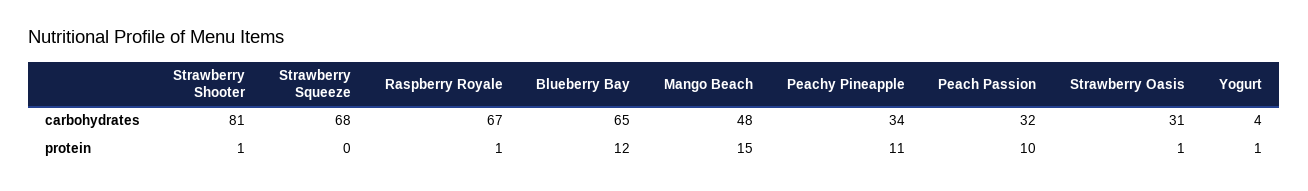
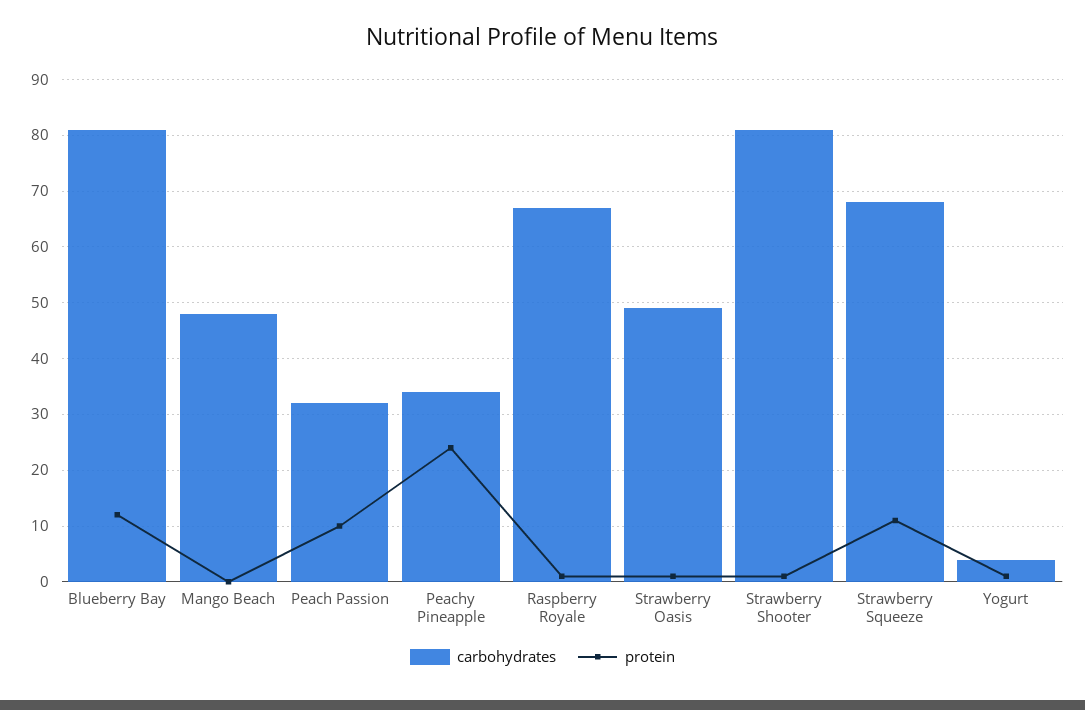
carbohydrates, Blueberry Bay: 65 -> 80
carbohydrates, Strawberry Oasis: 31 -> 50
protein, Strawberry Squeeze: 0 -> 10
protein, Mango Beach: 15 -> 0
protein, Peachy Pineapple: 11 -> 25

